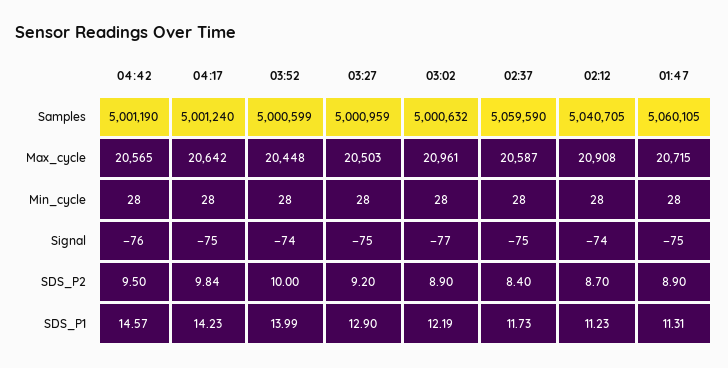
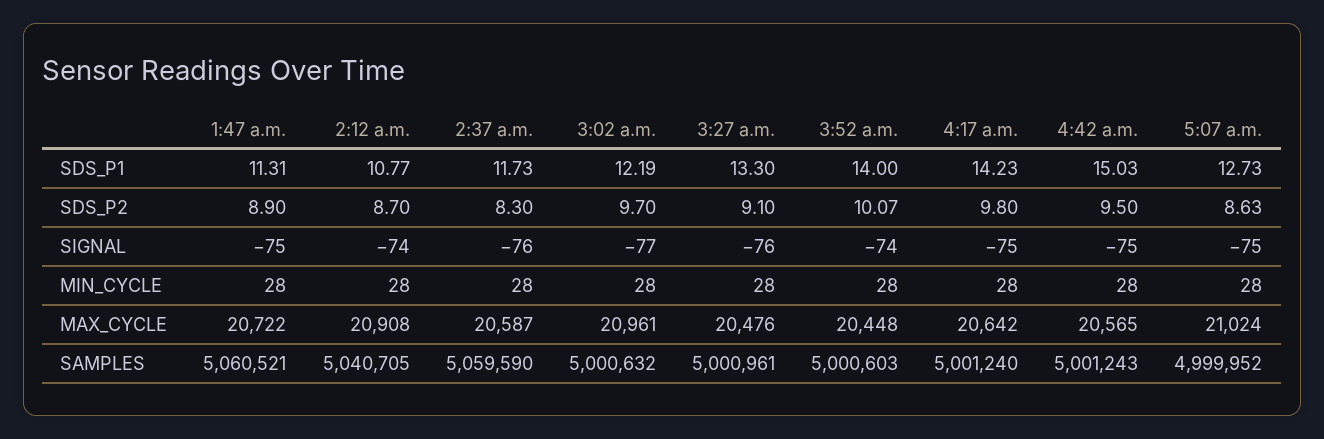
04:42, Samples: 5001190 -> 5001243
03:52, Samples: 5000599 -> 5000603
03:27, Samples: 5000959 -> 5000961
01:47, Samples: 5060105 -> 5060521
03:27, Max_cycle: 20503 -> 20476
01:47, Max_cycle: 20715 -> 20722
04:42, Signal: -76 -> -75
03:27, Signal: -75 -> -76
02:37, Signal: -75 -> -76
04:17, SDS_P2: 9.84 -> 9.8
03:52, SDS_P2: 10 -> 10.07
03:27, SDS_P2: 9.2 -> 9.1
03:02, SDS_P2: 8.9 -> 9.7
02:37, SDS_P2: 8.4 -> 8.3
04:42, SDS_P1: 14.57 -> 15.03
03:52, SDS_P1: 13.99 -> 14
03:27, SDS_P1: 12.9 -> 13.3
02:12, SDS_P1: 11.23 -> 10.77
5:07 a.m., SDS_P1: none -> 12.73
5:07 a.m., SDS_P2: none -> 8.63
5:07 a.m., Signal: none -> -75
5:07 a.m., Min_cycle: none -> 28
5:07 a.m., Max_cycle: none -> 21024
5:07 a.m., Samples: none -> 4999952

